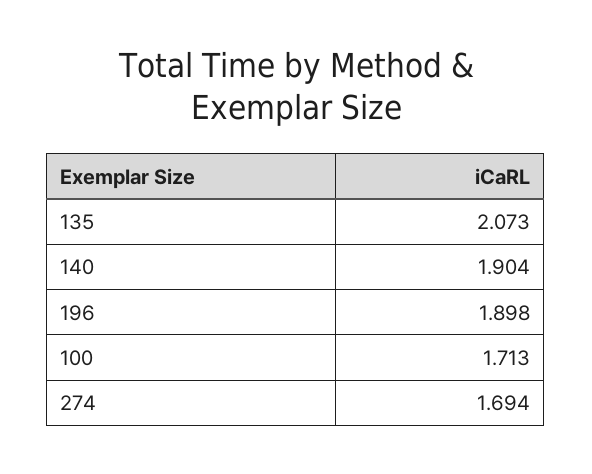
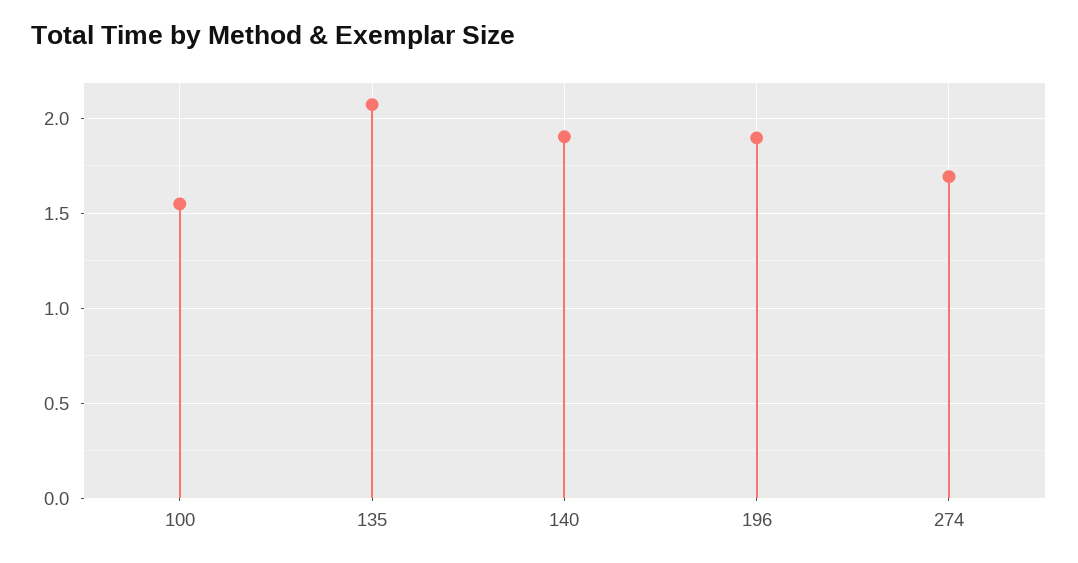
100: 1.713 -> 1.55

